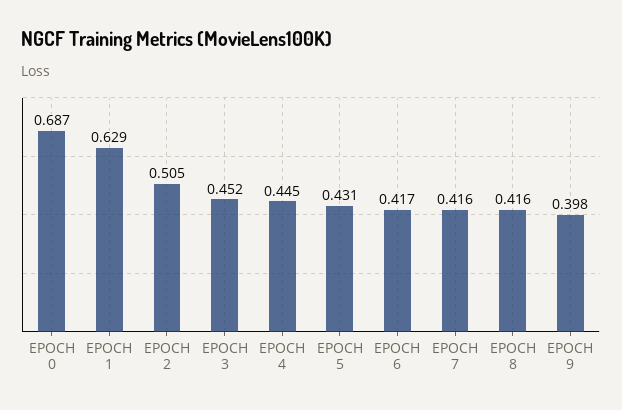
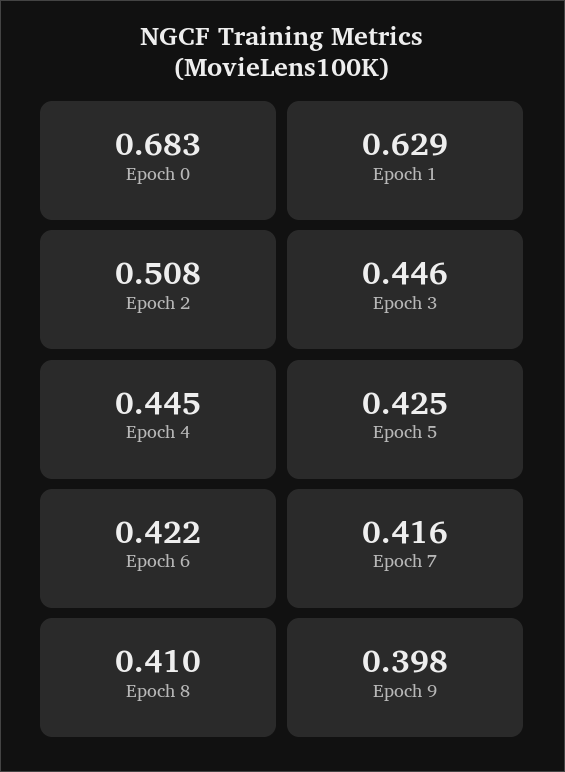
EPOCH 0: 0.687 -> 0.683
EPOCH 2: 0.505 -> 0.508
EPOCH 3: 0.452 -> 0.446
EPOCH 5: 0.431 -> 0.425
EPOCH 6: 0.417 -> 0.422
EPOCH 8: 0.416 -> 0.41

